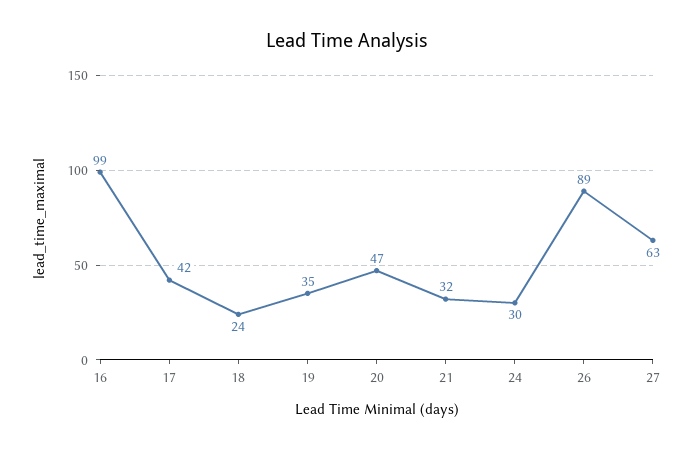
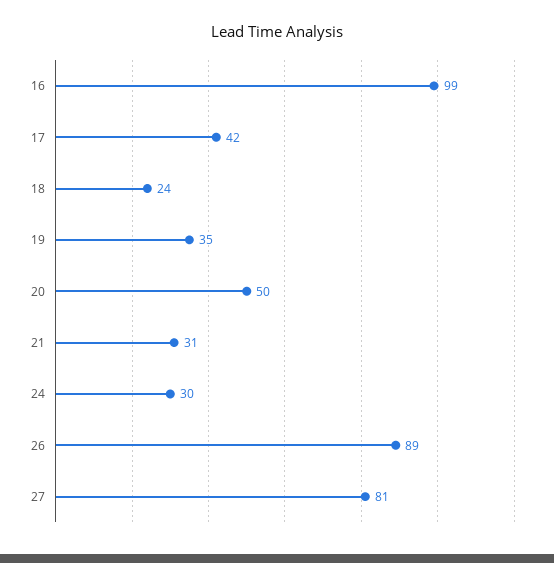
20: 47 -> 50
21: 32 -> 31
27: 63 -> 81

